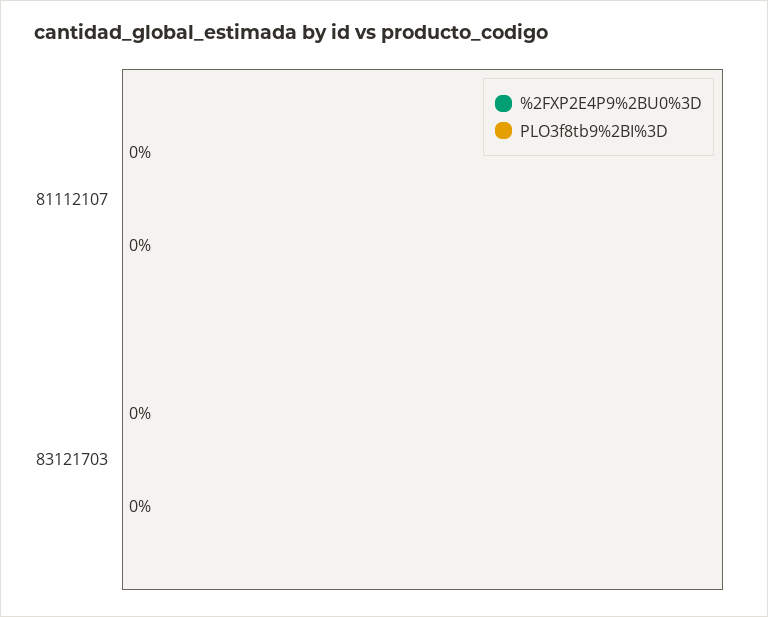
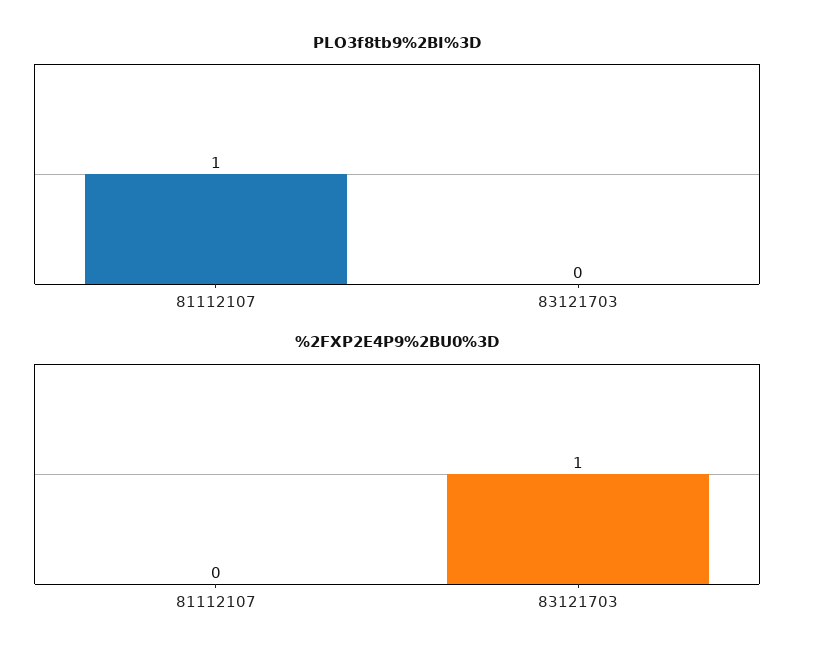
PLO3f8tb9%2BI%3D, 81112107: 0 -> 1
%2FXP2E4P9%2BU0%3D, 83121703: 0 -> 1

